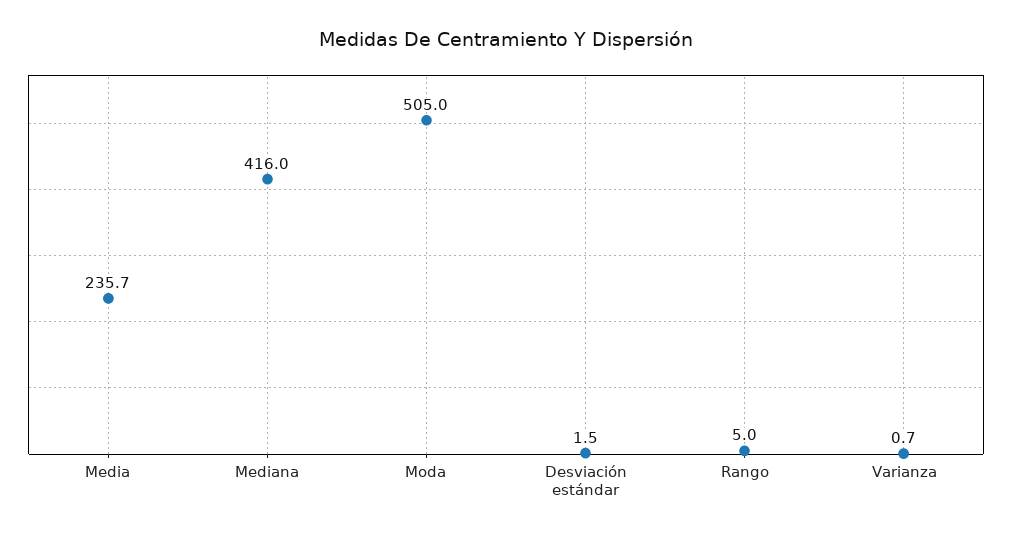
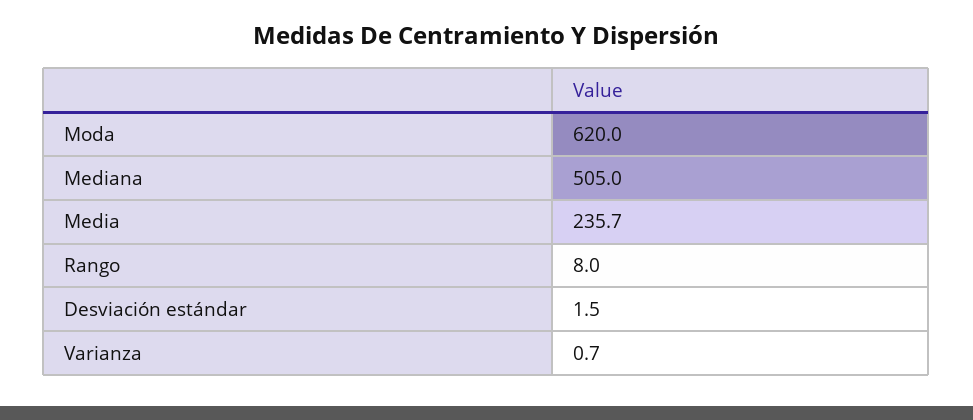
Mediana: 416 -> 505
Moda: 505 -> 620
Rango: 5 -> 8

